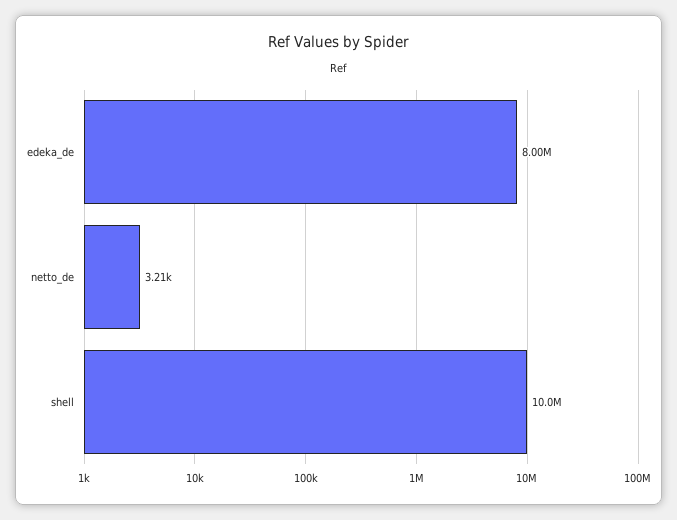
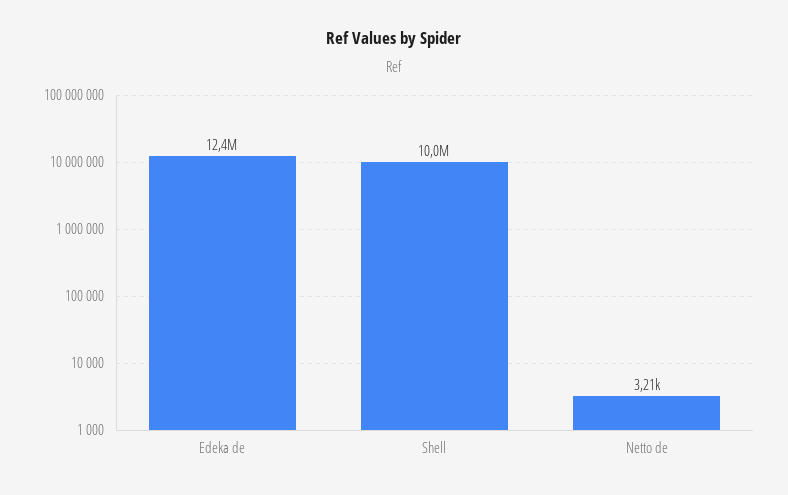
edeka_de: 8000000 -> 12400000

